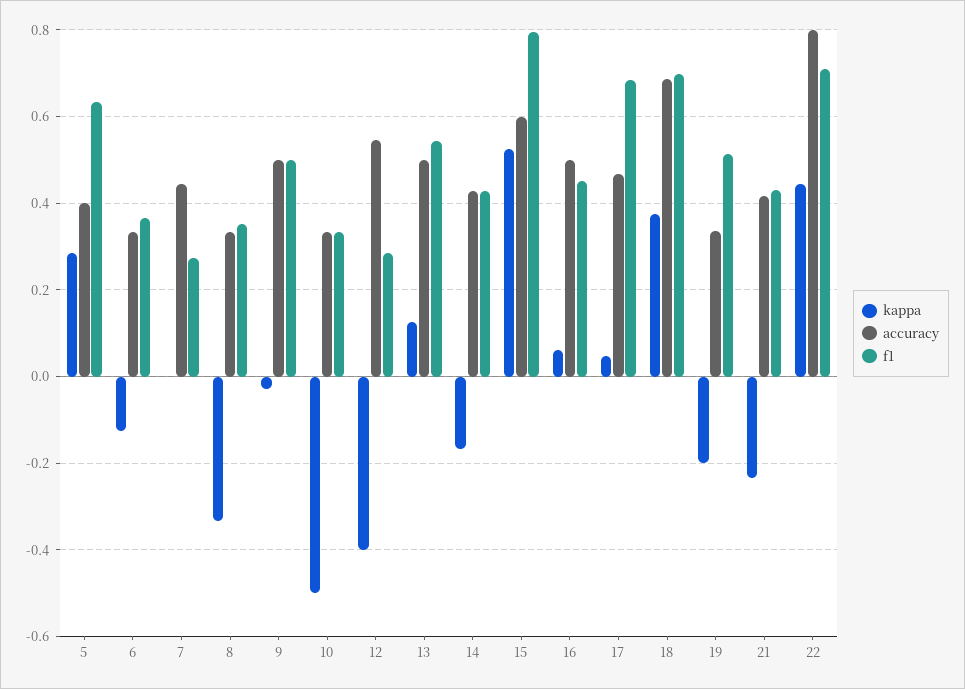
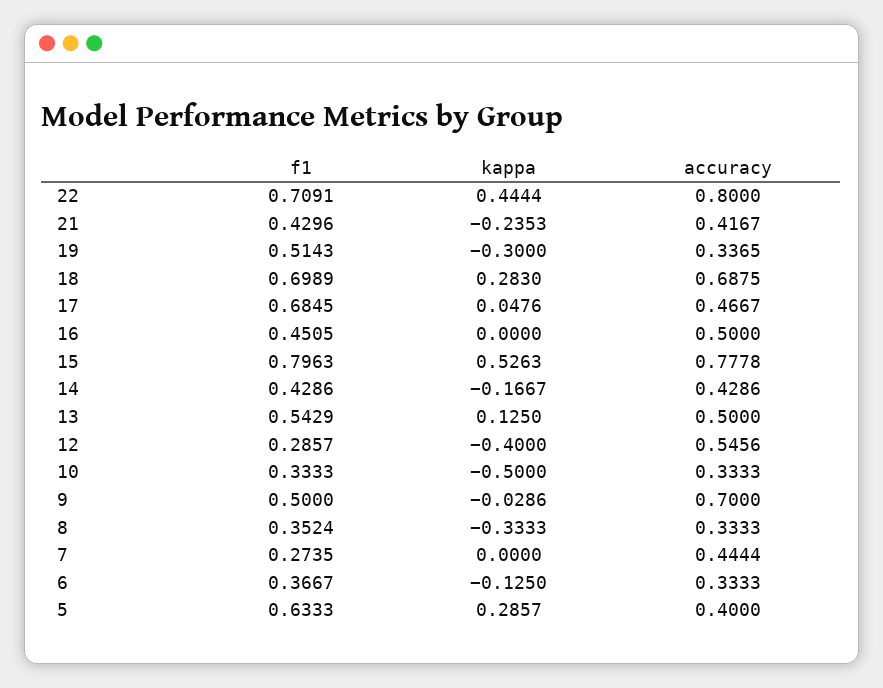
accuracy, 9: 0.5 -> 0.7
accuracy, 15: 0.6 -> 0.7778
kappa, 16: 0.06 -> 0
kappa, 18: 0.38 -> 0.283
kappa, 19: -0.2 -> -0.3

